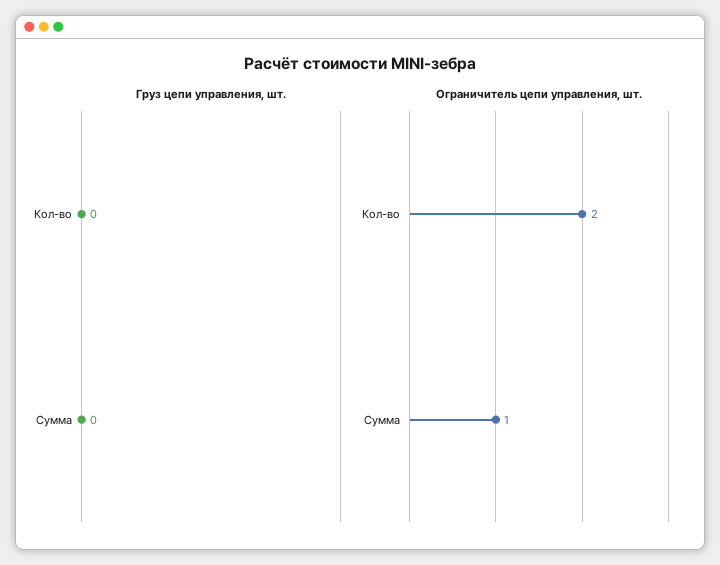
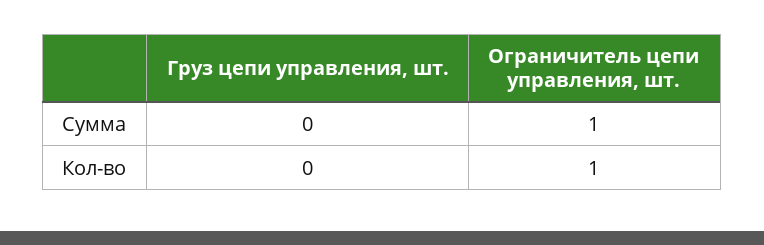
Ограничитель цепи управления, шт., Кол-во: 2 -> 1

